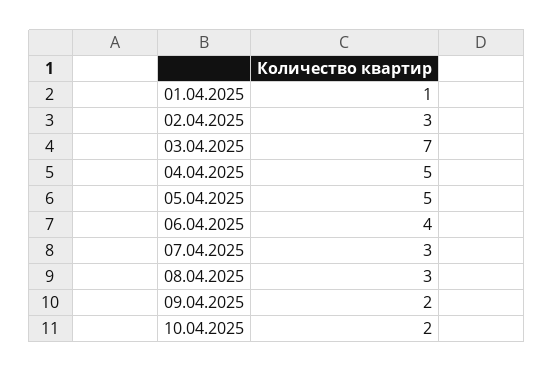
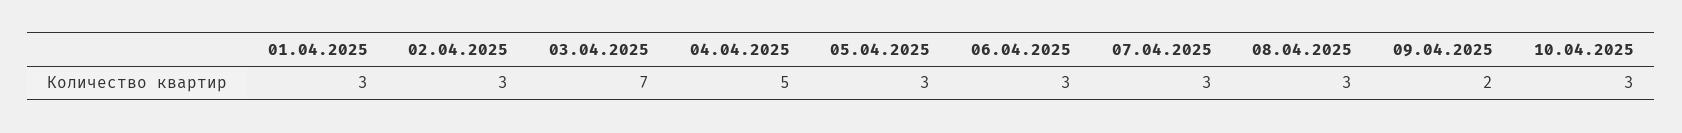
01.04.2025: 1 -> 3
05.04.2025: 5 -> 3
06.04.2025: 4 -> 3
10.04.2025: 2 -> 3

